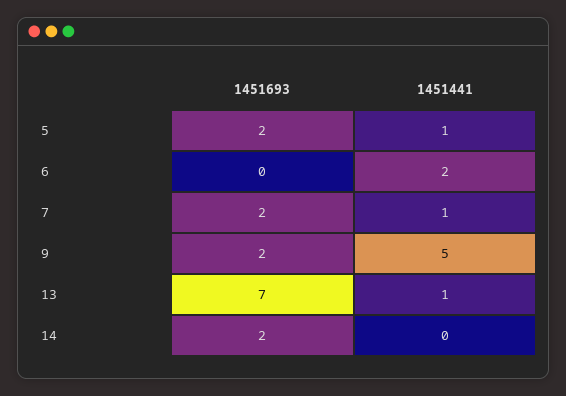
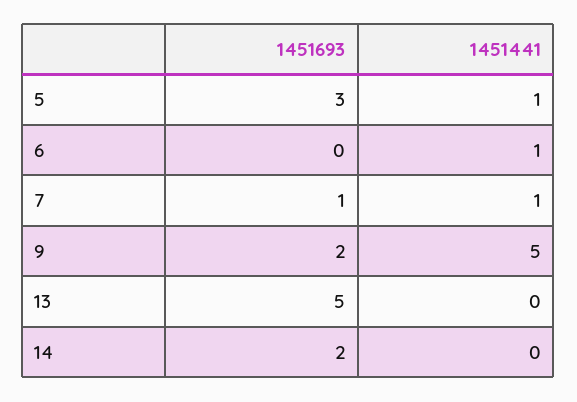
1451693, 5: 2 -> 3
1451441, 6: 2 -> 1
1451693, 7: 2 -> 1
1451693, 13: 7 -> 5
1451441, 13: 1 -> 0

